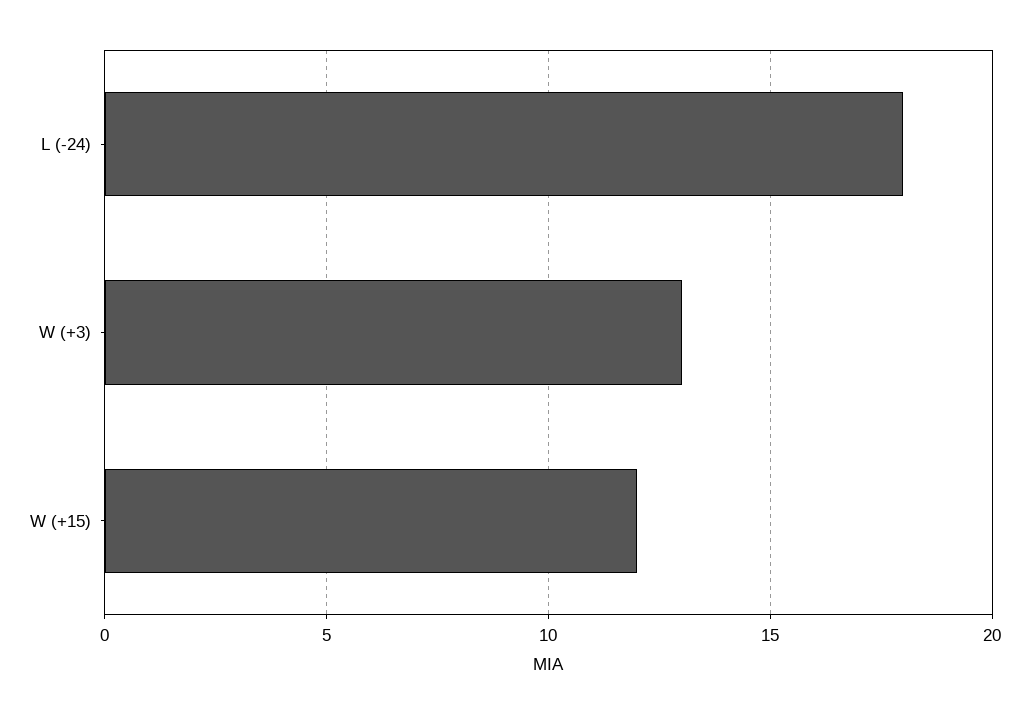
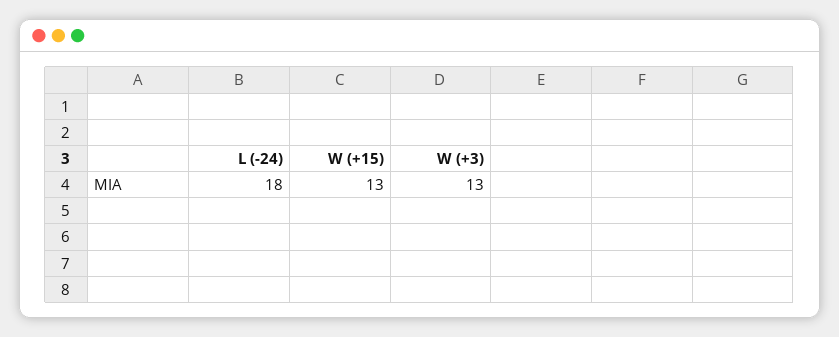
W (+15): 12 -> 13

